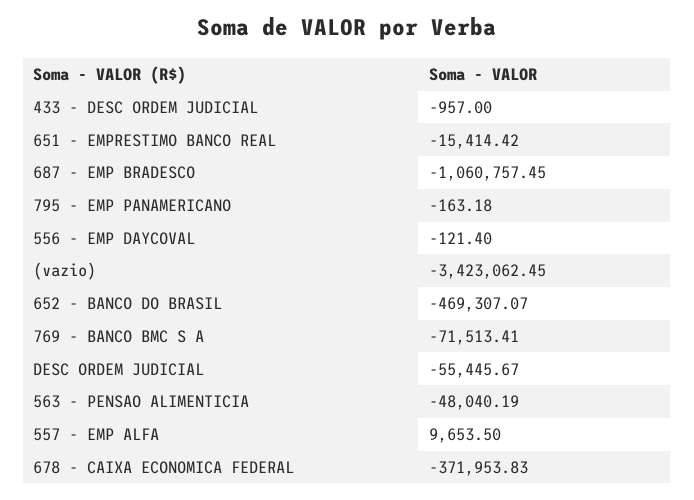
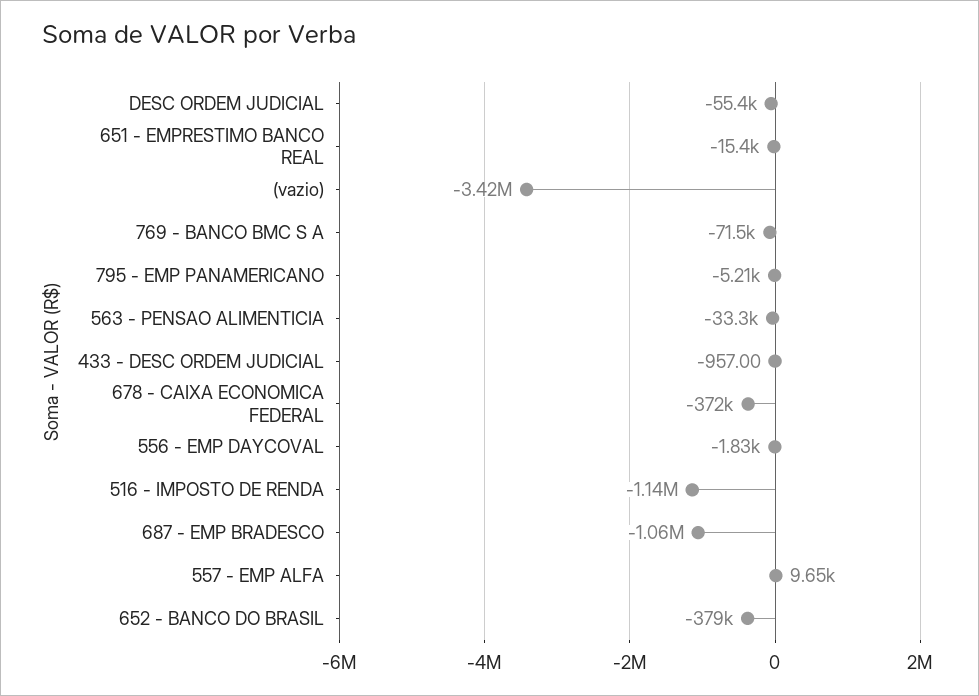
795 - EMP PANAMERICANO: -163.18 -> -5210
556 - EMP DAYCOVAL: -121.4 -> -1830
652 - BANCO DO BRASIL: -469307.07 -> -379000
563 - PENSAO ALIMENTICIA: -48040.19 -> -33300
516 - IMPOSTO DE RENDA: none -> -1140000

